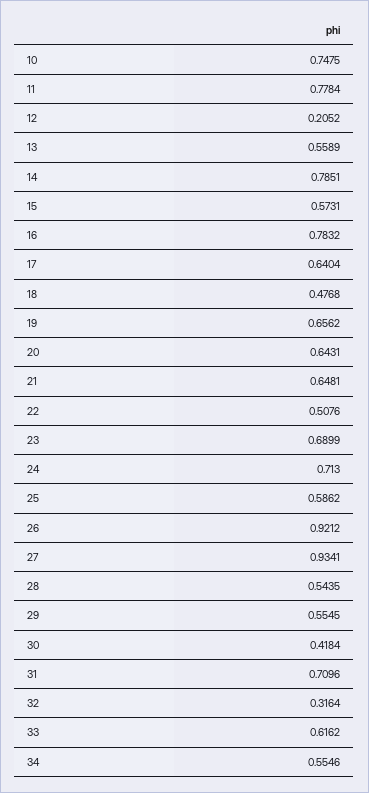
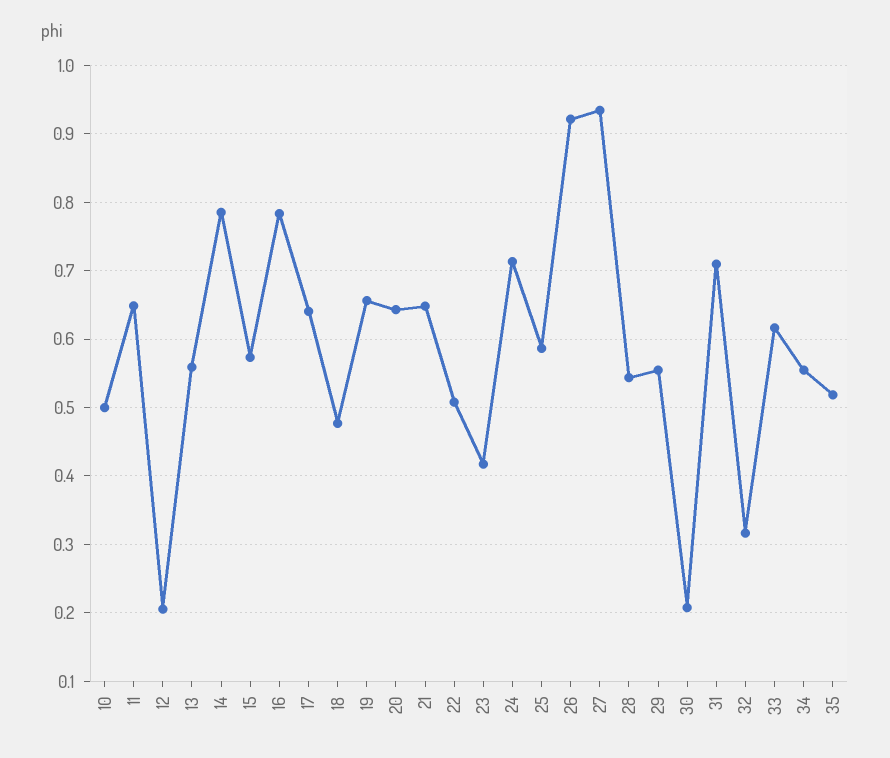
10: 0.7475 -> 0.5
11: 0.7784 -> 0.65
23: 0.6899 -> 0.42
30: 0.4184 -> 0.21
35: none -> 0.52

